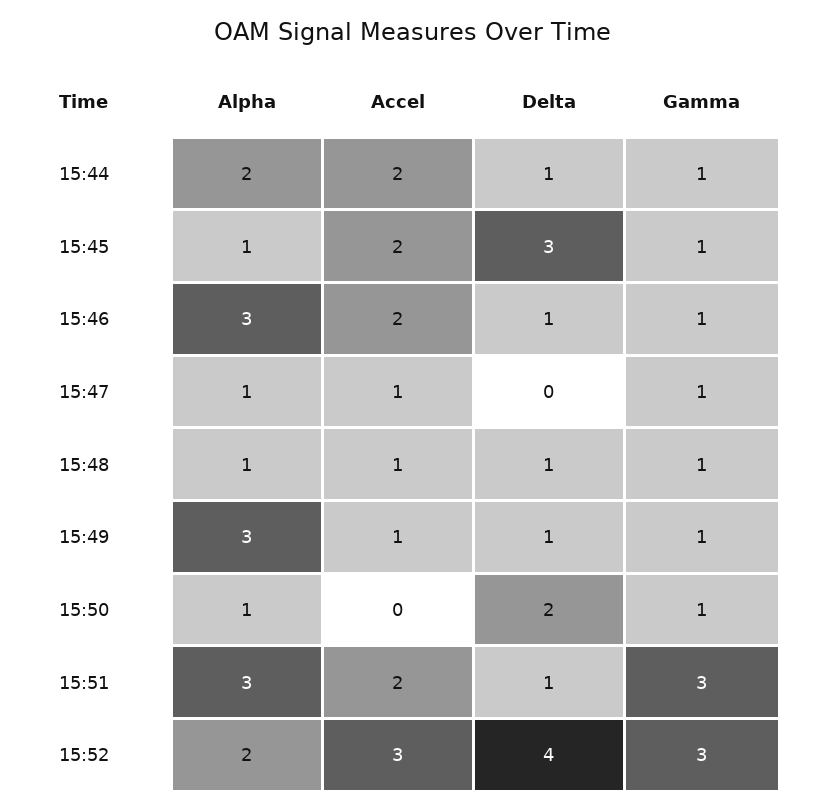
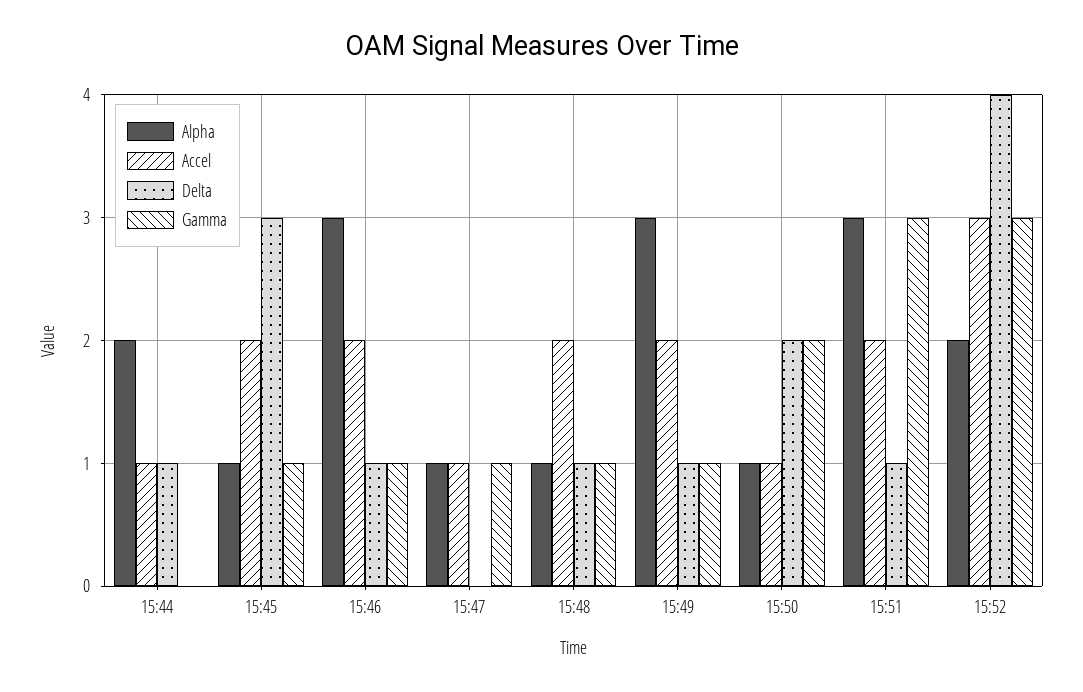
Accel, 15:44: 2 -> 1
Gamma, 15:44: 1 -> 0
Accel, 15:48: 1 -> 2
Accel, 15:49: 1 -> 2
Accel, 15:50: 0 -> 1
Gamma, 15:50: 1 -> 2

